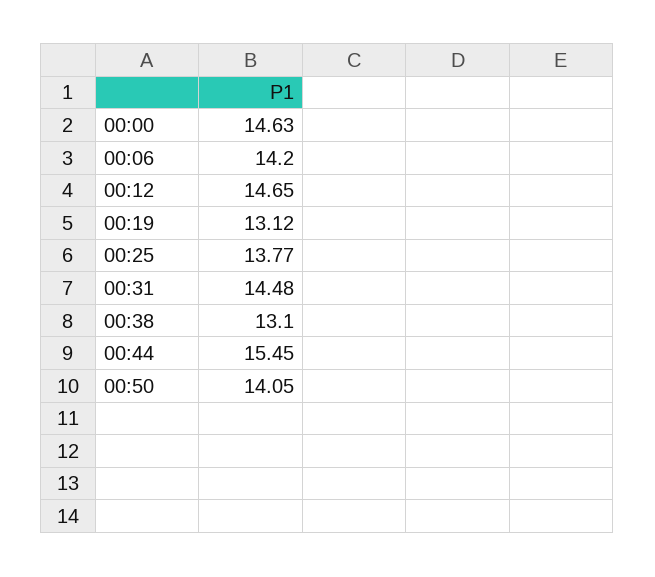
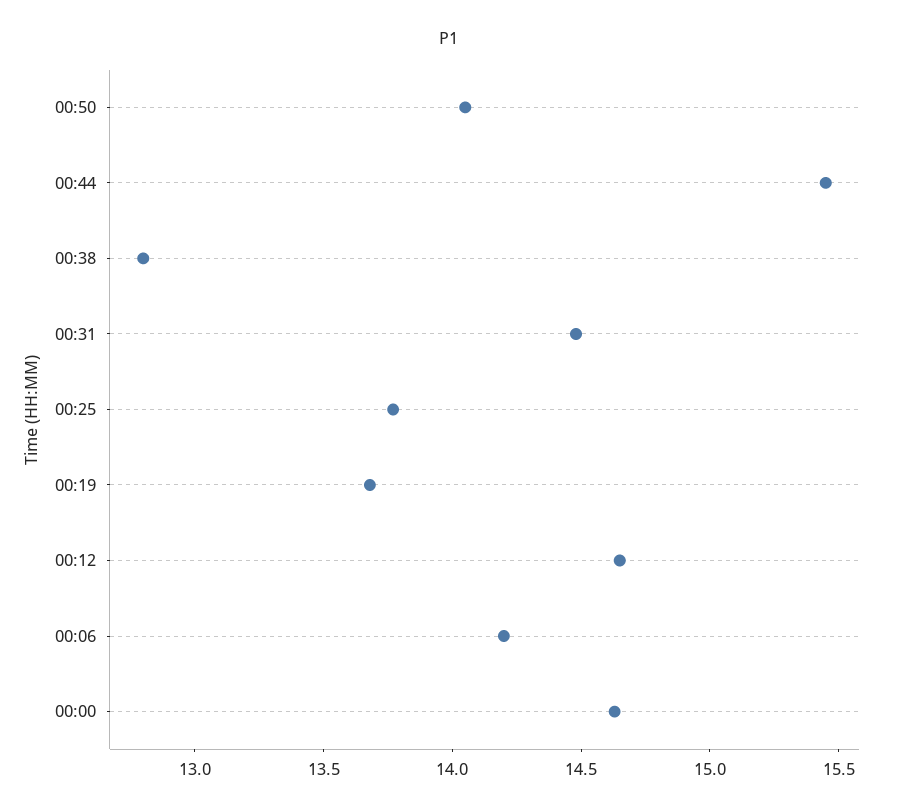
00:19: 13.12 -> 13.7
00:38: 13.1 -> 12.8

